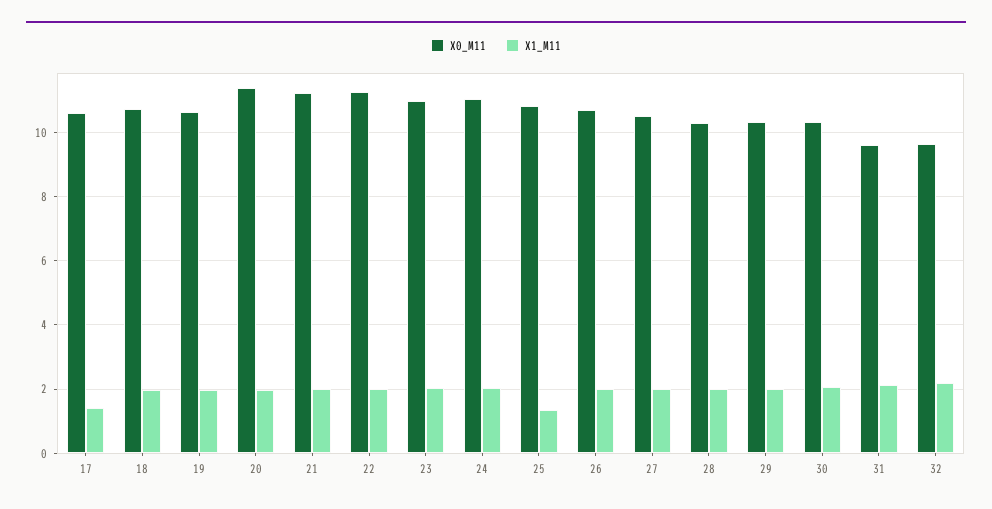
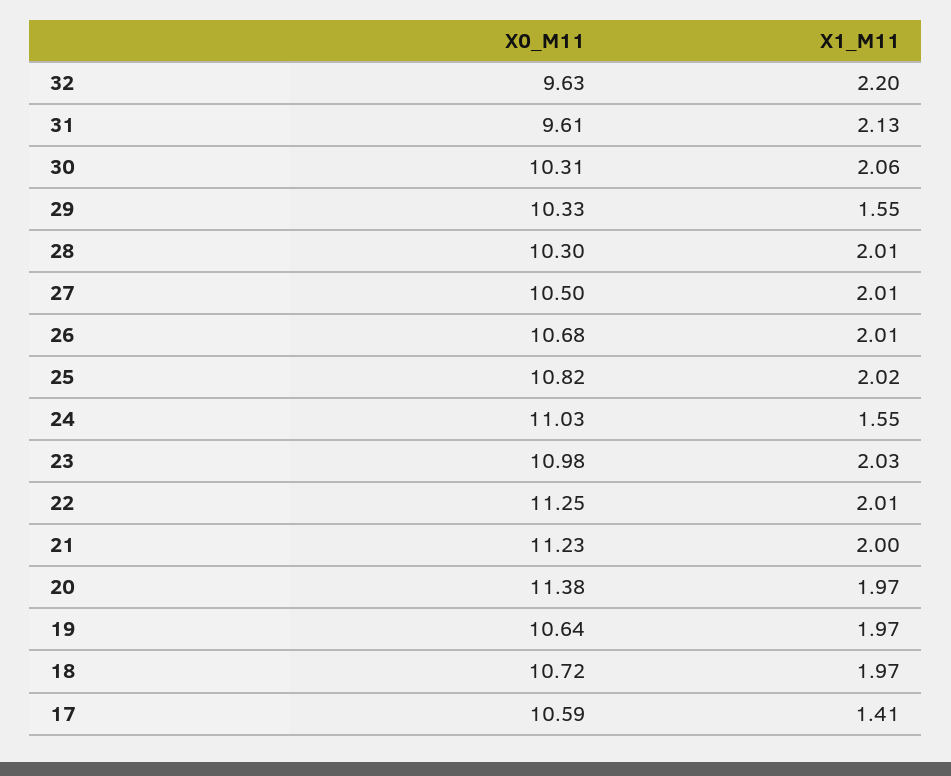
X1_M11, 24: 2 -> 1.55
X1_M11, 25: 1.4 -> 2.02
X1_M11, 29: 2 -> 1.55

